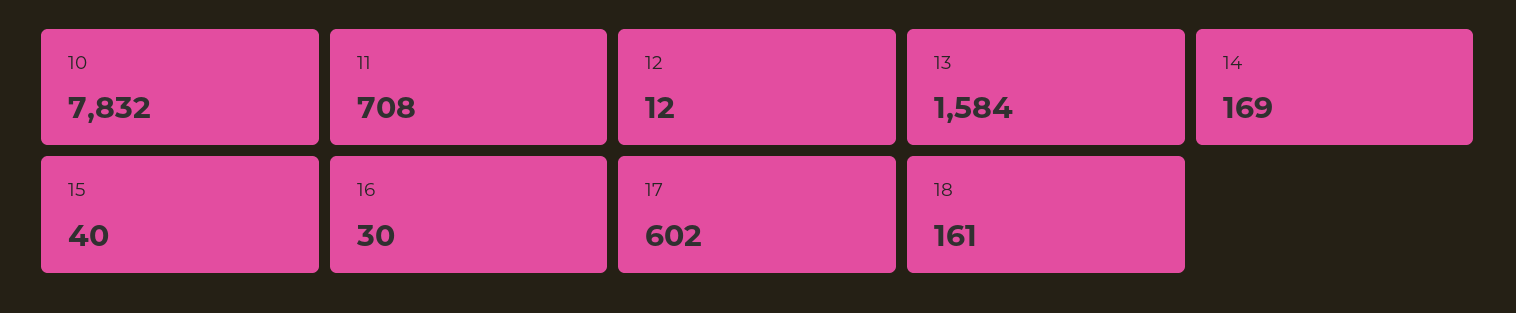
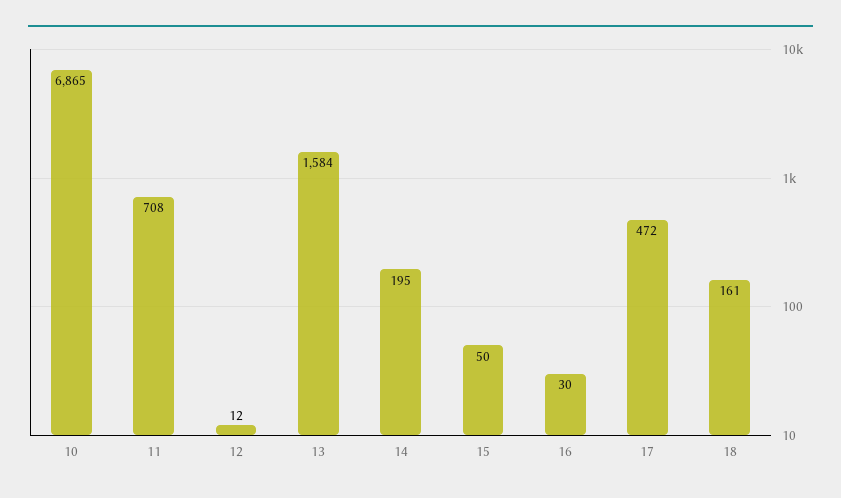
10: 7832 -> 6865
14: 169 -> 195
15: 40 -> 50
17: 602 -> 472

